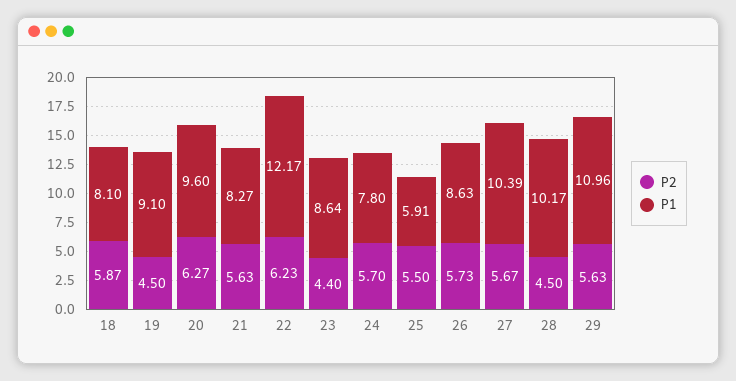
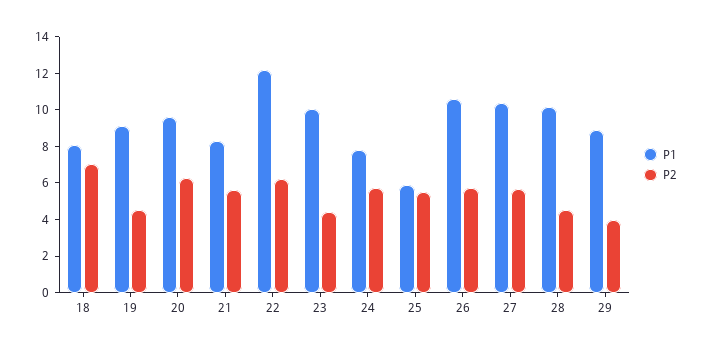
P2, 18: 5.87 -> 7
P1, 23: 8.64 -> 10
P1, 26: 8.63 -> 10.5
P2, 29: 5.63 -> 4
P1, 29: 10.96 -> 9

